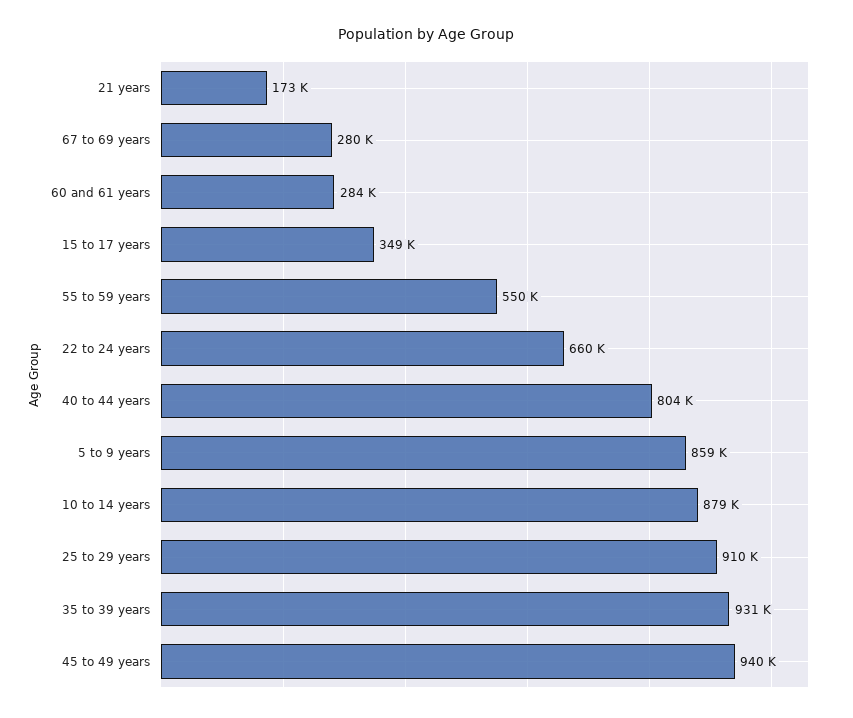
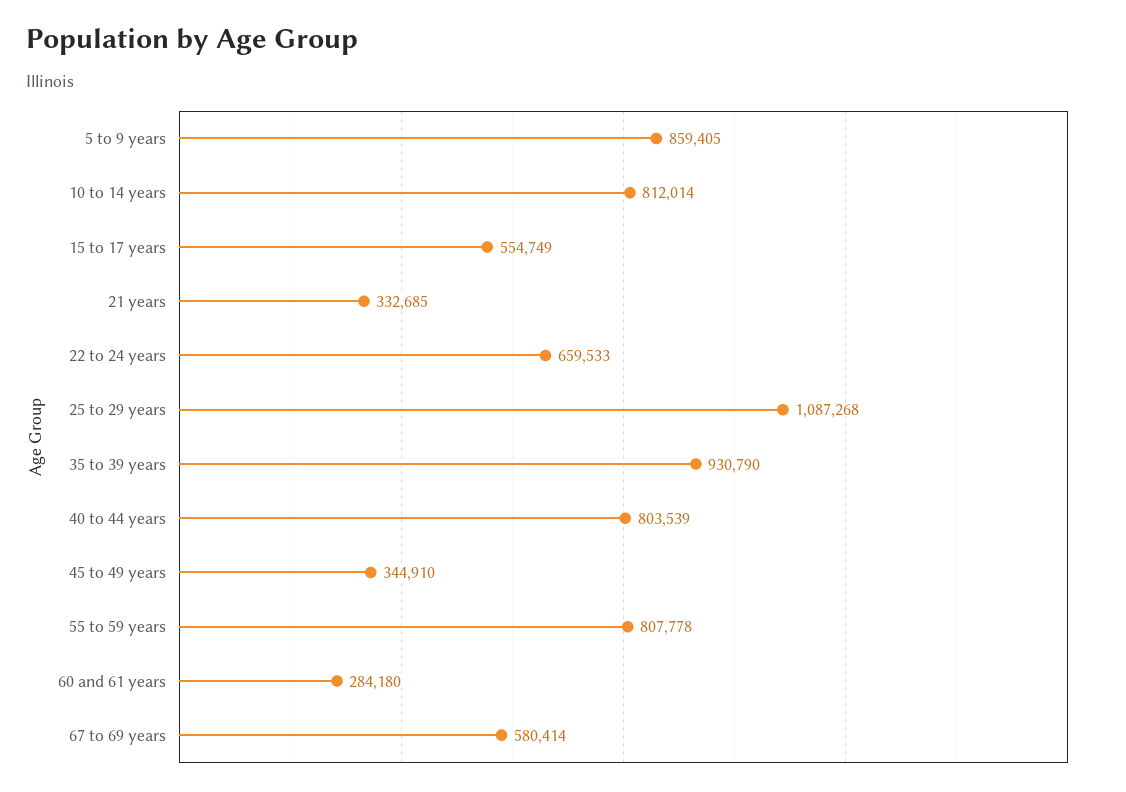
21 years: 173000 -> 332685
67 to 69 years: 280000 -> 580414
15 to 17 years: 349000 -> 554749
55 to 59 years: 550000 -> 807778
10 to 14 years: 879000 -> 812014
25 to 29 years: 910000 -> 1087268
45 to 49 years: 940000 -> 344910

